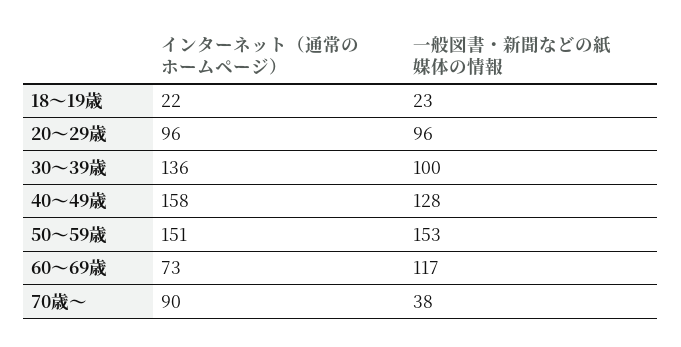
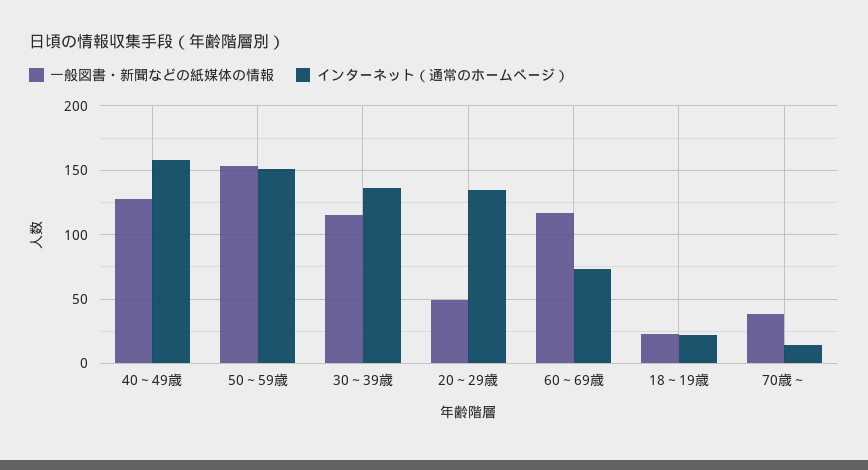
インターネット（通常のホームページ）, 20～29歳: 96 -> 135
一般図書・新聞などの紙媒体の情報, 20～29歳: 96 -> 50
一般図書・新聞などの紙媒体の情報, 30～39歳: 100 -> 115
インターネット（通常のホームページ）, 70歳～: 90 -> 15

